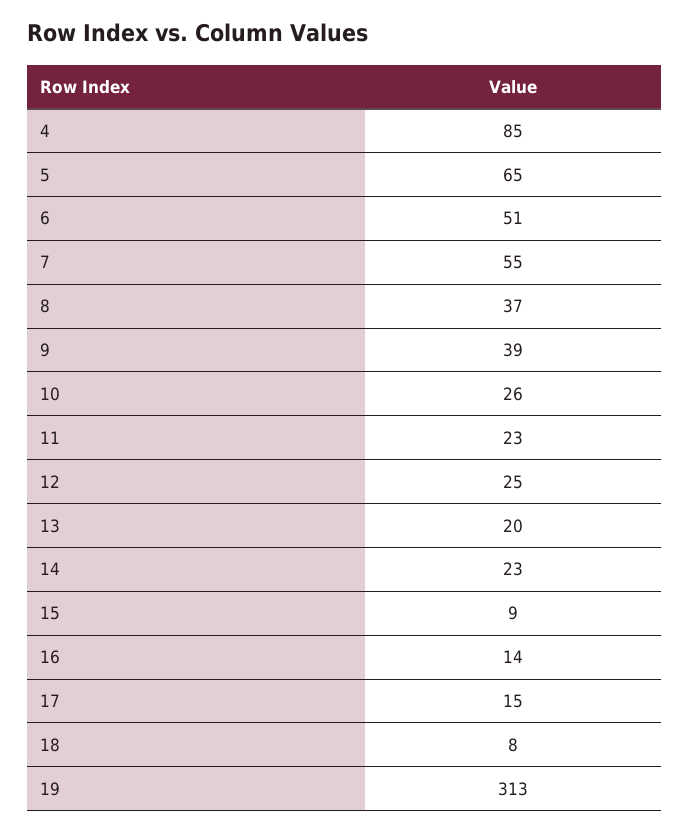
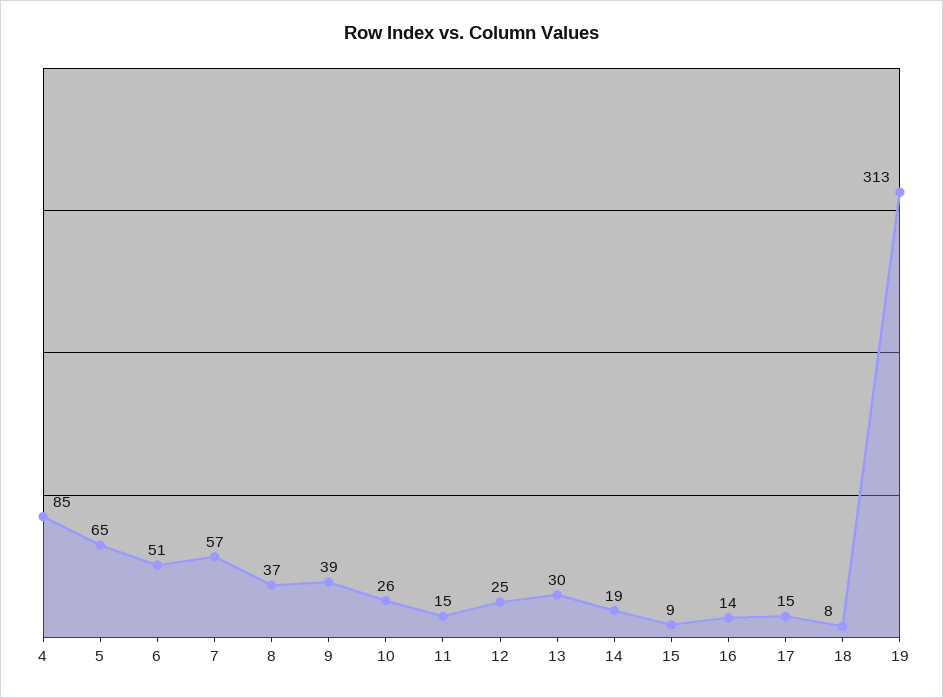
7: 55 -> 57
11: 23 -> 15
13: 20 -> 30
14: 23 -> 19

